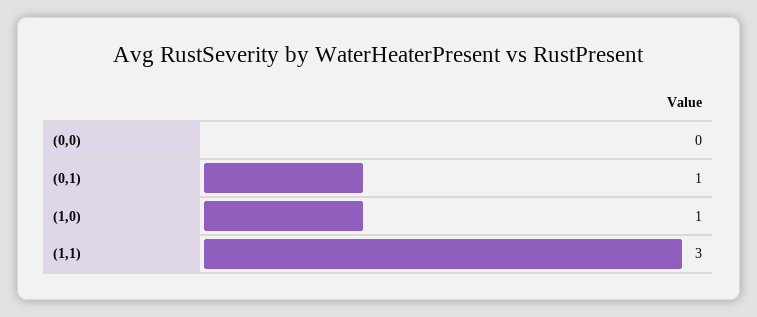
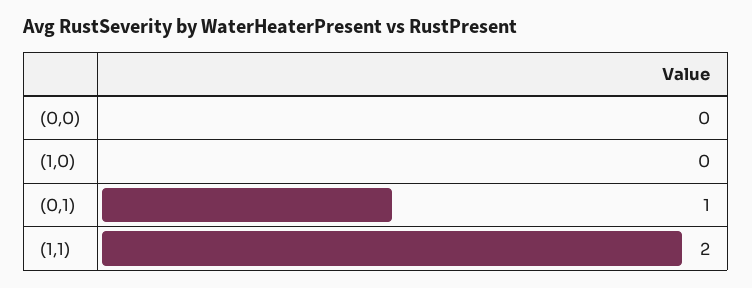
(1,0): 1 -> 0
(1,1): 3 -> 2

